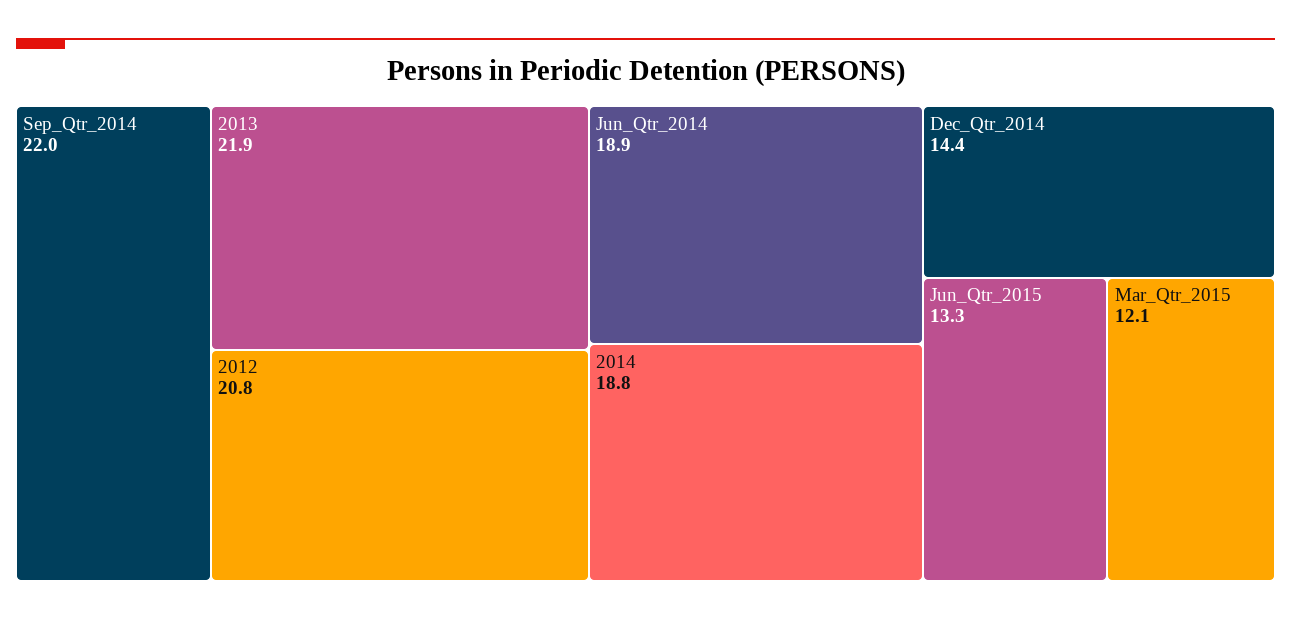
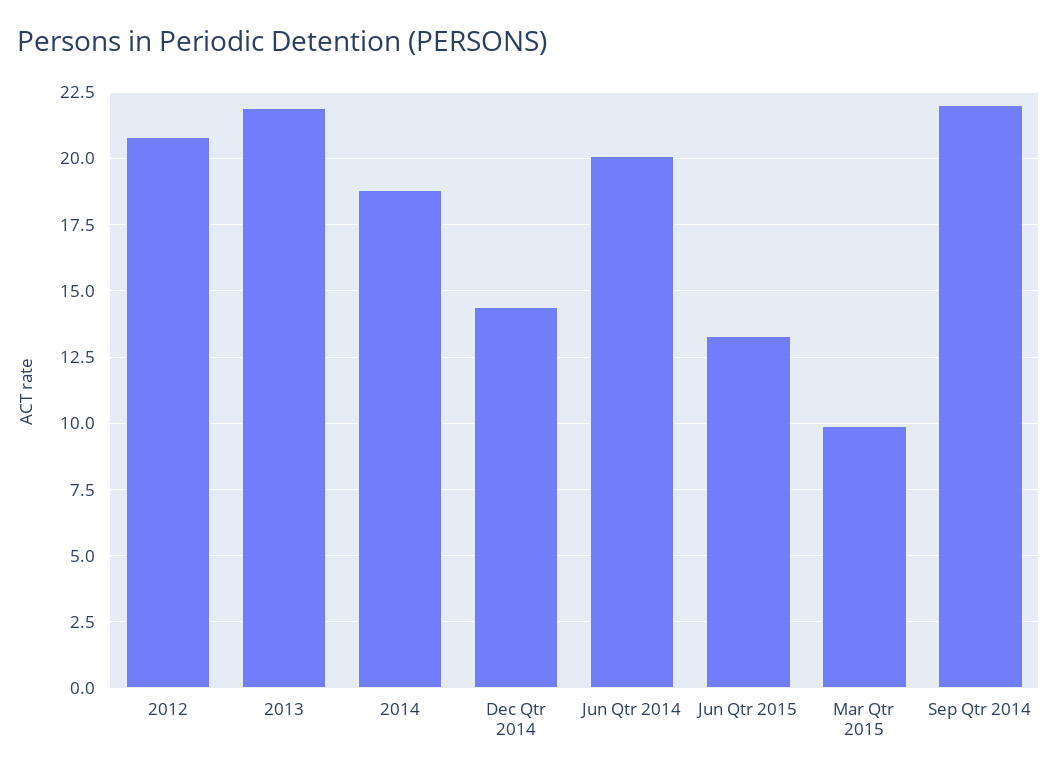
Jun_Qtr_2014: 18.9 -> 20
Mar_Qtr_2015: 12.1 -> 10

